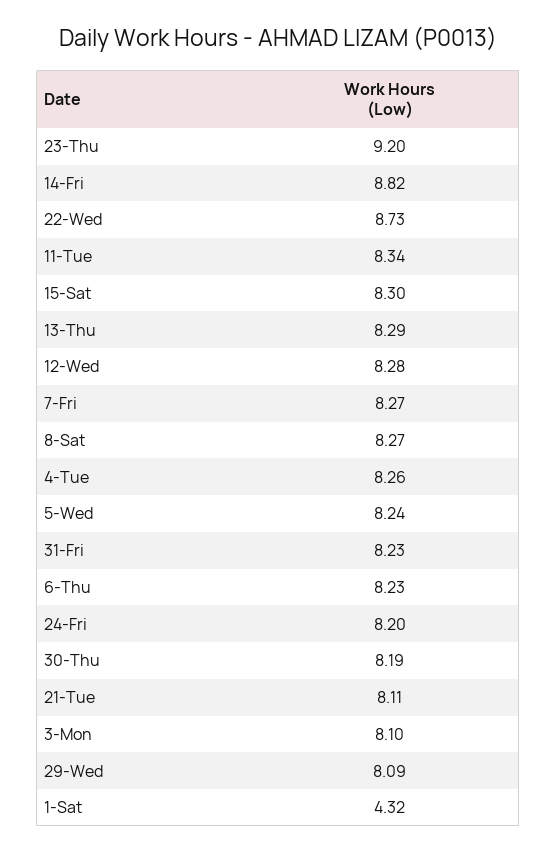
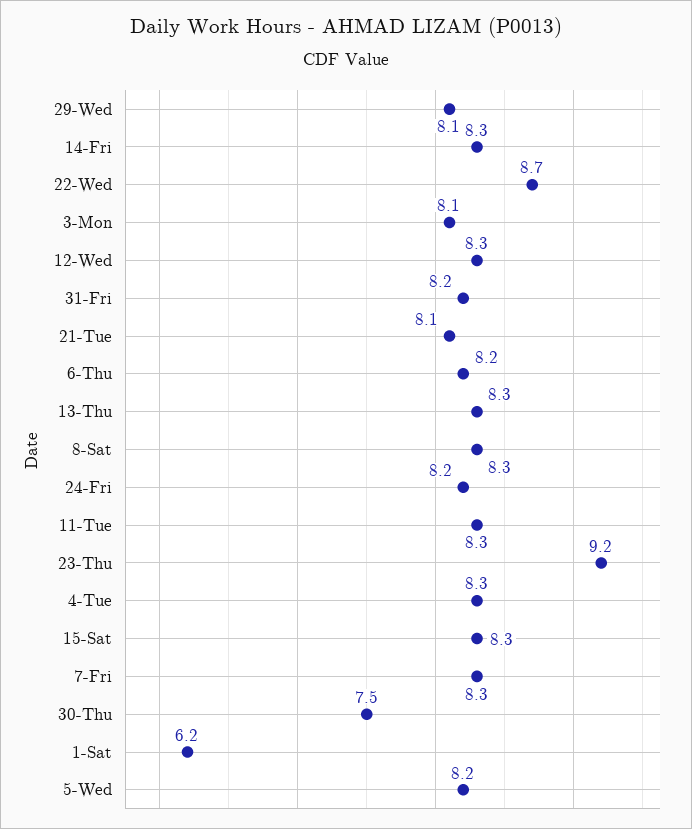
14-Fri: 8.82 -> 8.3
30-Thu: 8.19 -> 7.5
1-Sat: 4.32 -> 6.2

